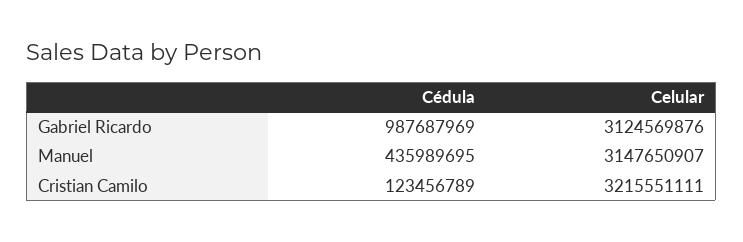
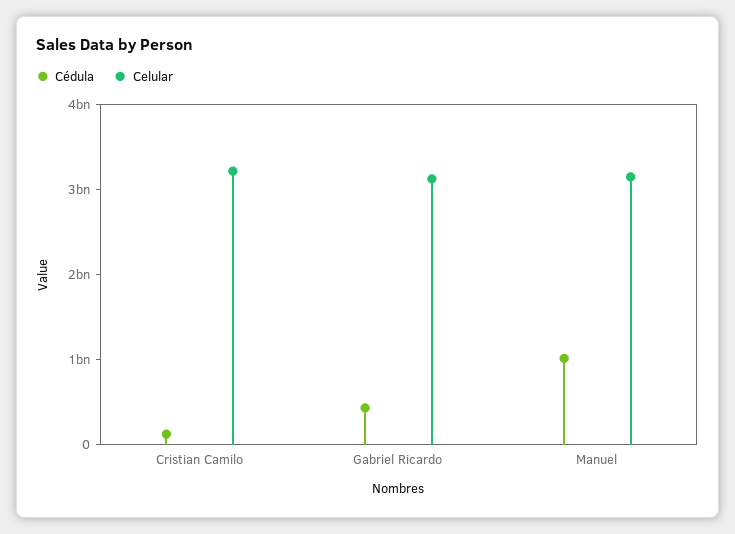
Cédula, Gabriel Ricardo: 987687969 -> 400000000
Cédula, Manuel: 435989695 -> 1000000000

